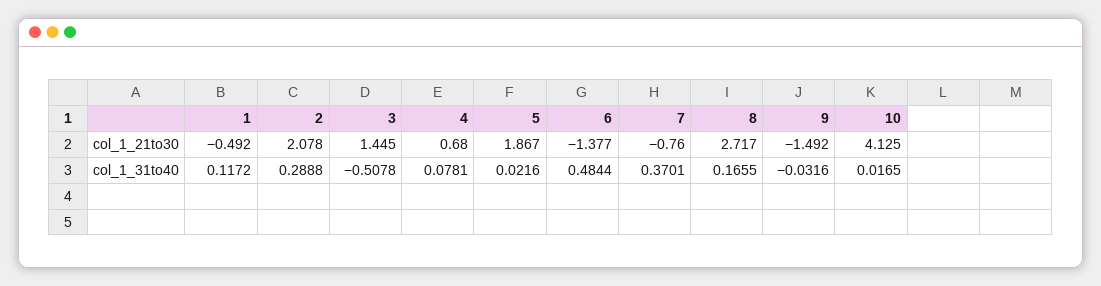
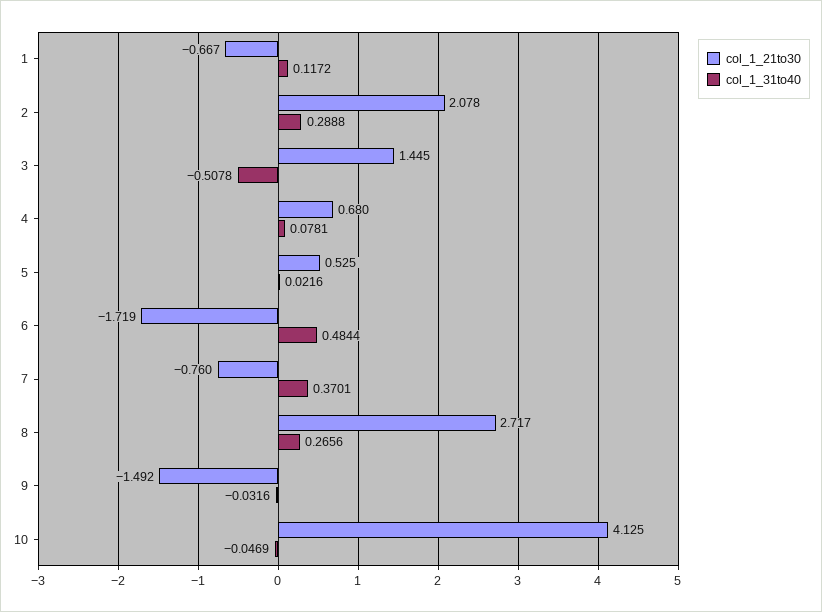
col_1_21to30, 1: -0.492 -> -0.667
col_1_21to30, 5: 1.867 -> 0.525
col_1_21to30, 6: -1.377 -> -1.719
col_1_31to40, 8: 0.1655 -> 0.2656
col_1_31to40, 10: 0.0165 -> -0.0469

